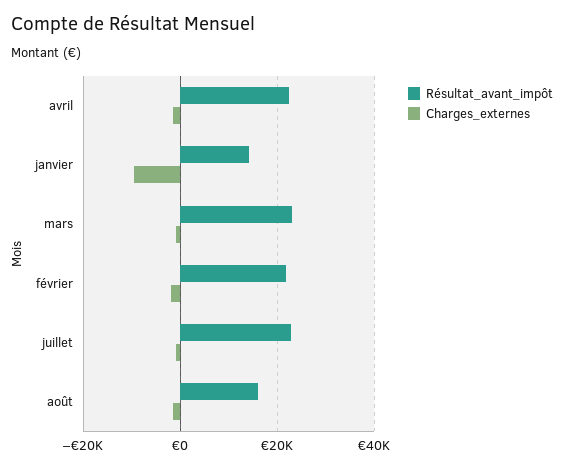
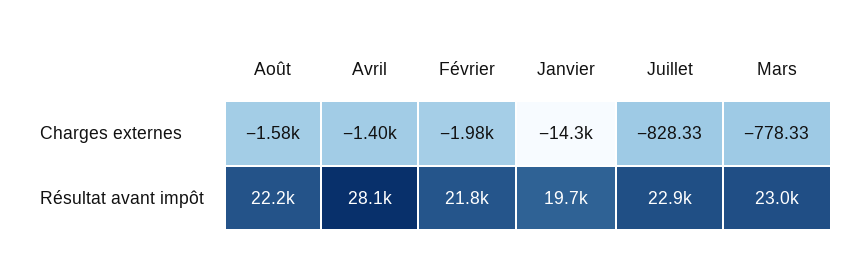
Résultat_avant_impôt, avril: 22000 -> 28100
Résultat_avant_impôt, janvier: 14000 -> 19700
Charges_externes, janvier: -10000 -> -14300
Résultat_avant_impôt, août: 16000 -> 22200

